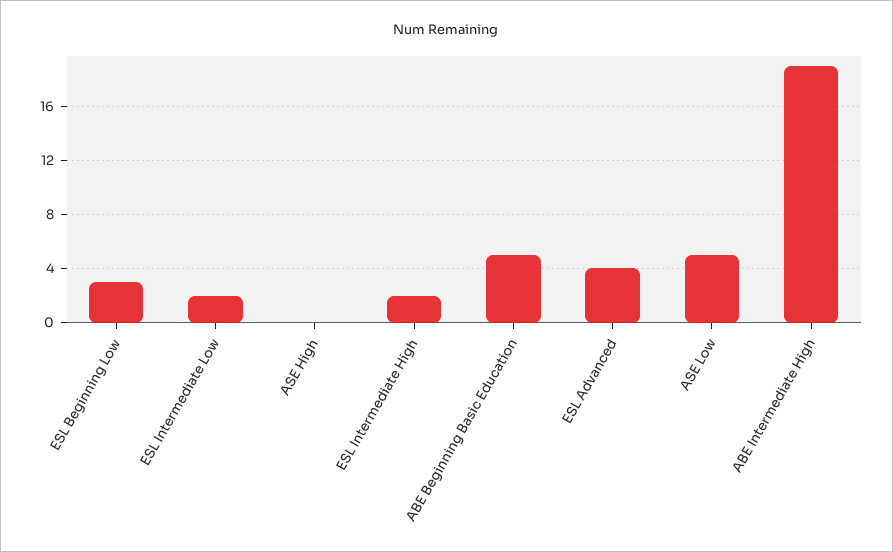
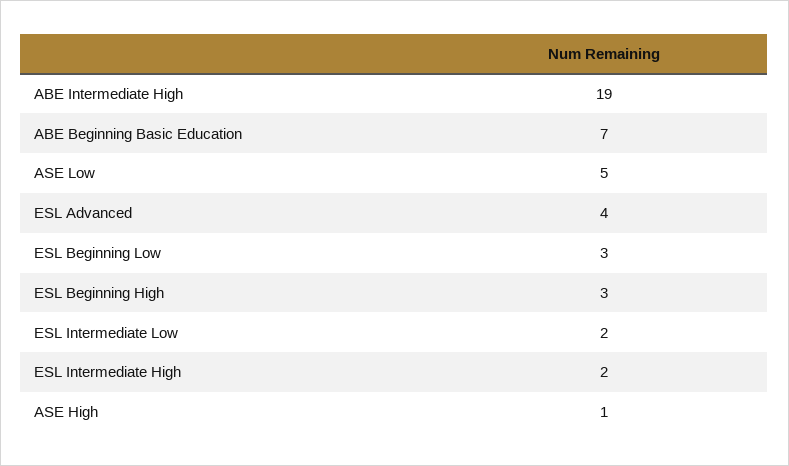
ASE High: 0 -> 1
ABE Beginning Basic Education: 5 -> 7
ESL Beginning High: none -> 3

